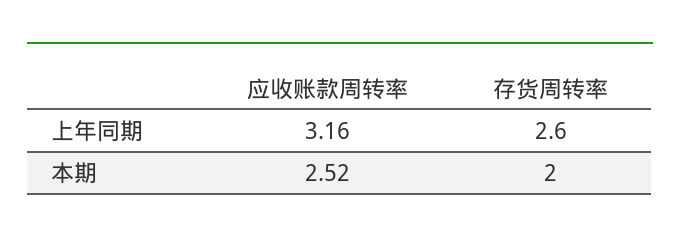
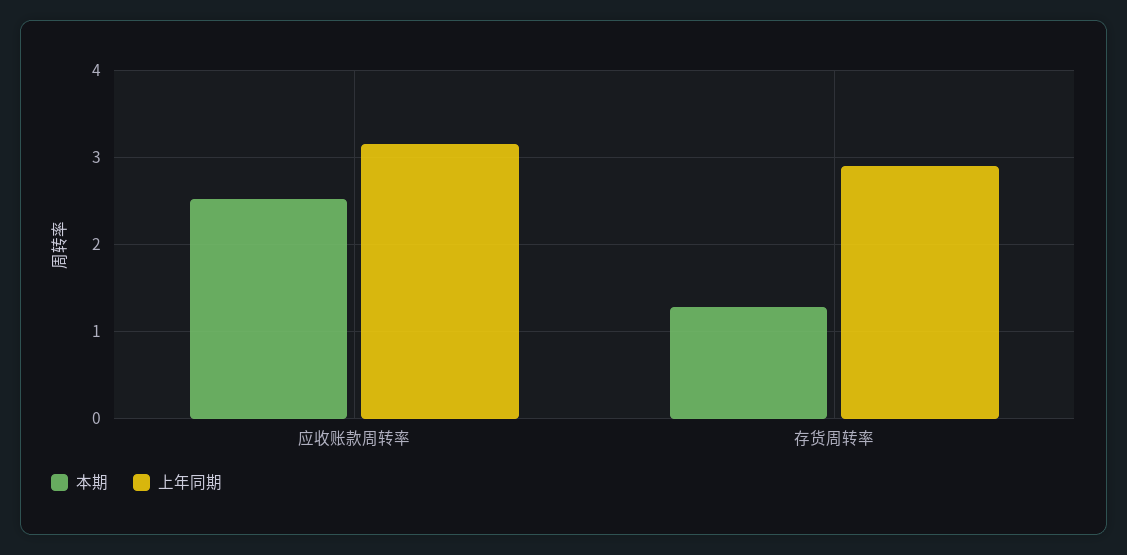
上年同期, 存货周转率: 2.6 -> 2.9
本期, 存货周转率: 2 -> 1.3

